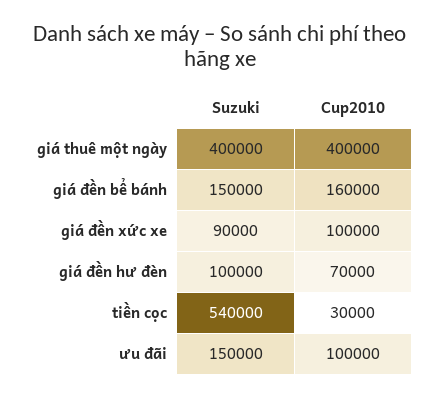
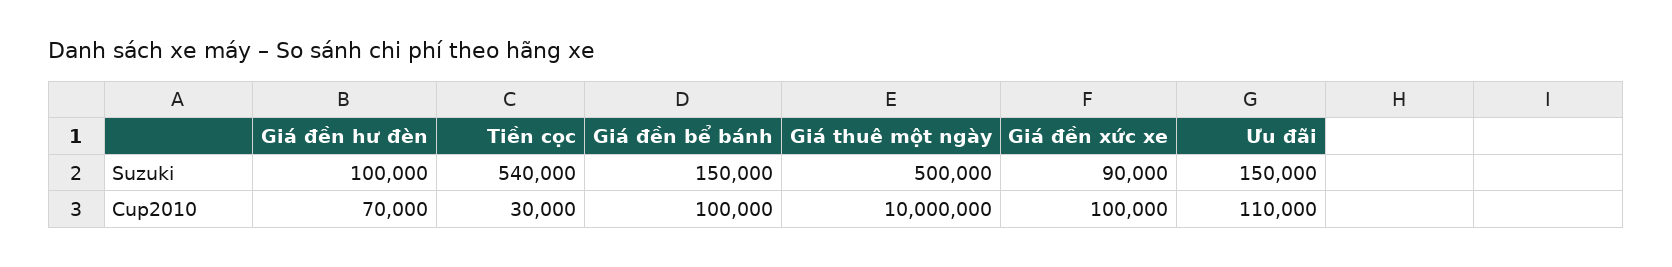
Suzuki, giá thuê một ngày: 400000 -> 500000
Cup2010, giá thuê một ngày: 400000 -> 10000000
Cup2010, giá đền bể bánh: 160000 -> 100000
Cup2010, ưu đãi: 100000 -> 110000

